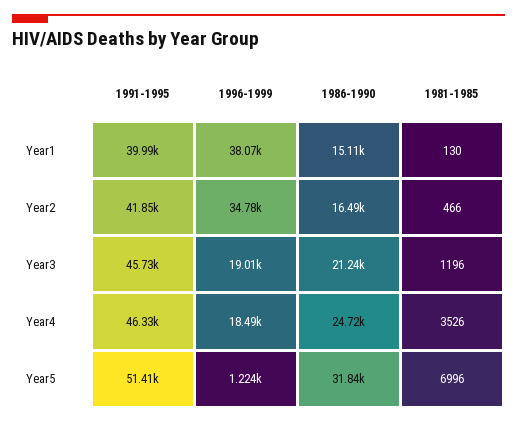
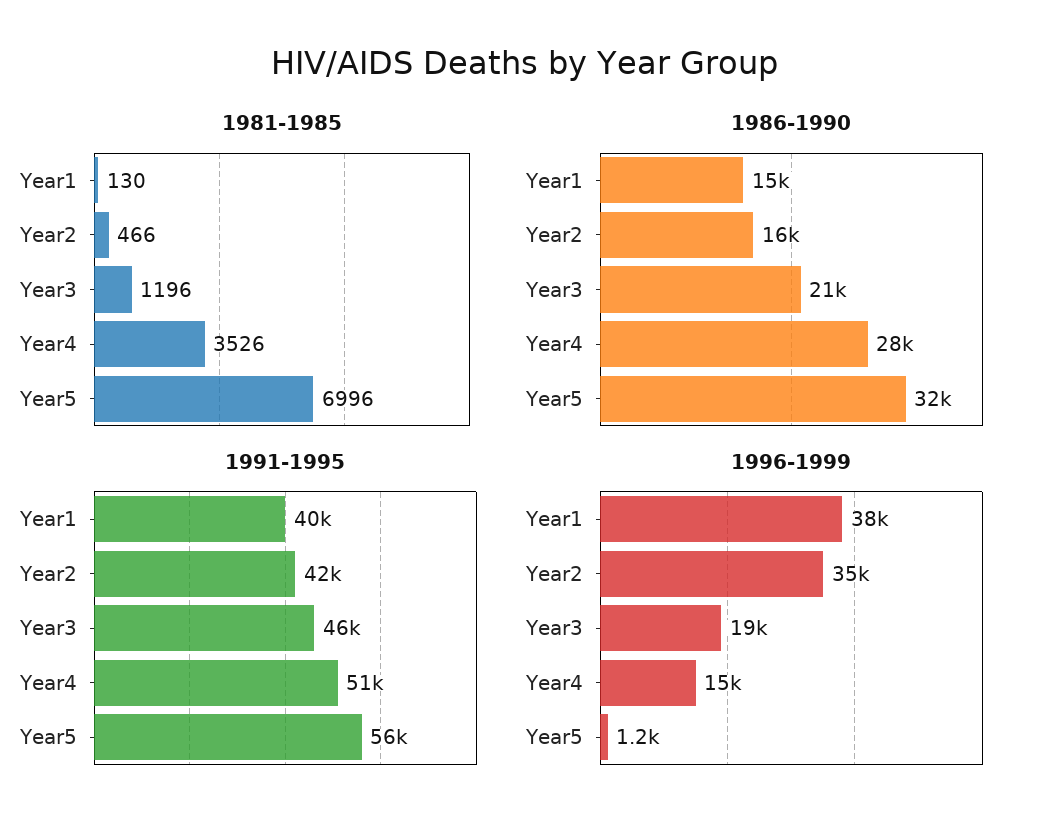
1991-1995, Year4: 46330 -> 51000
1996-1999, Year4: 18490 -> 15000
1986-1990, Year4: 24720 -> 28000
1991-1995, Year5: 51410 -> 56000

